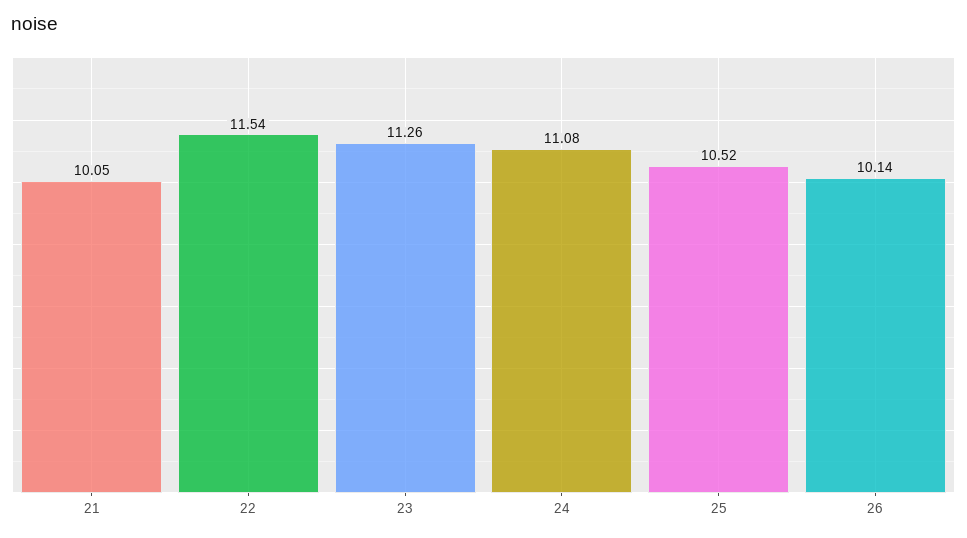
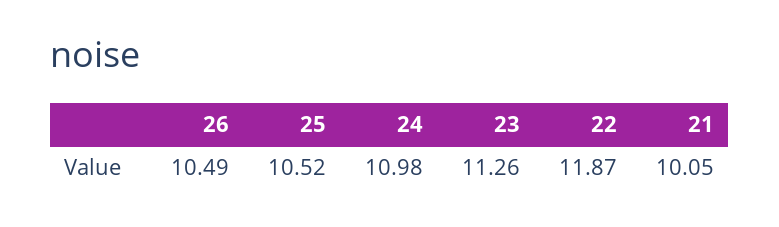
22: 11.54 -> 11.87
24: 11.08 -> 10.98
26: 10.14 -> 10.49

